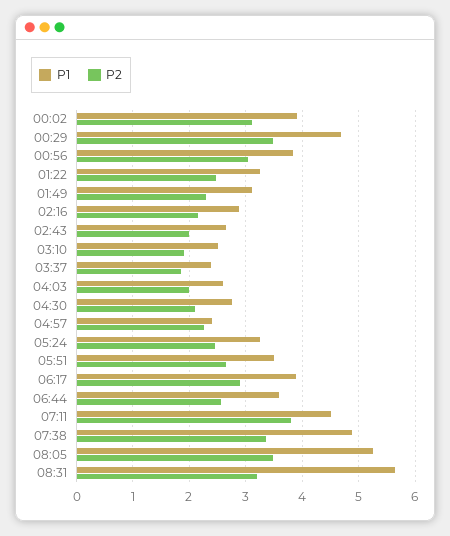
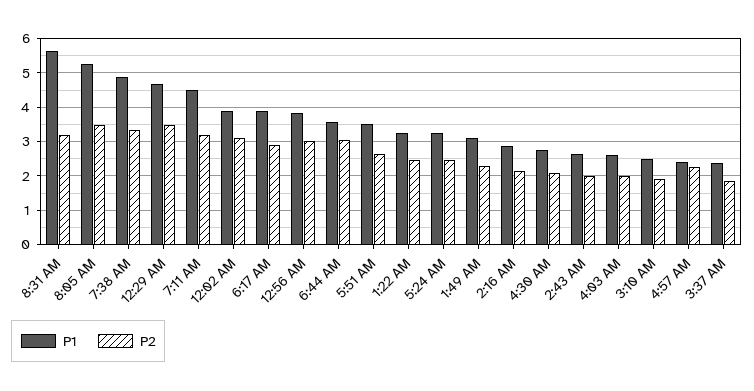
P2, 06:44: 2.6 -> 3
P2, 07:11: 3.8 -> 3.2

